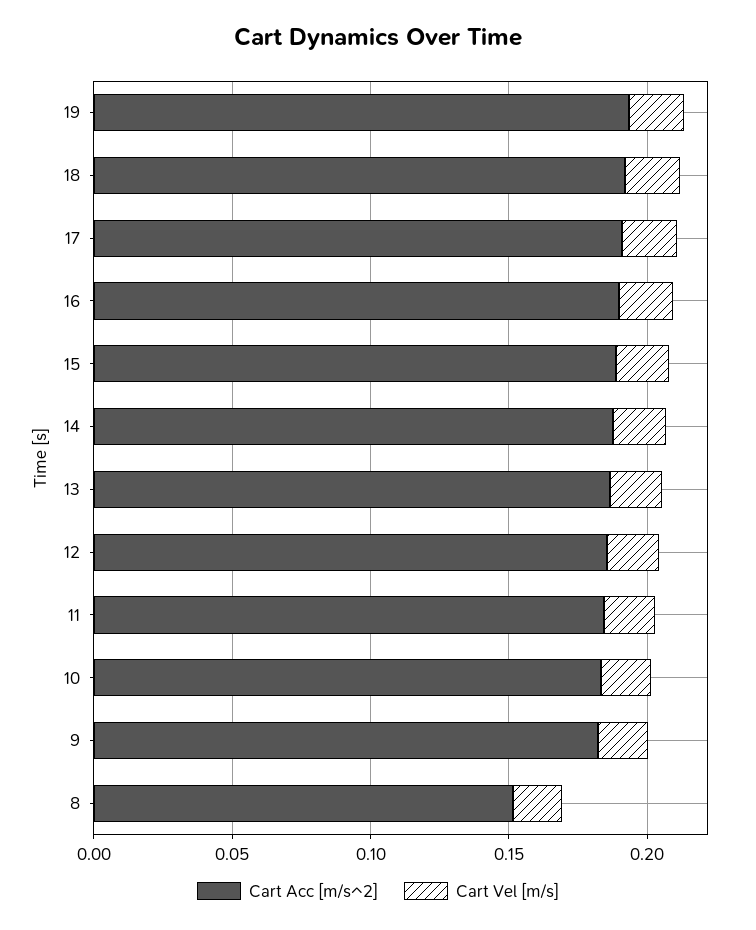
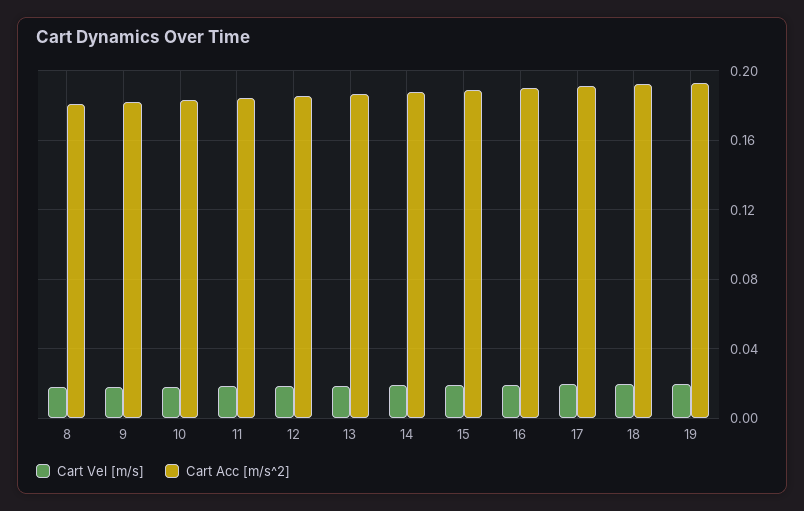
Cart Acc [m/s^2], 8: 0.15 -> 0.18

